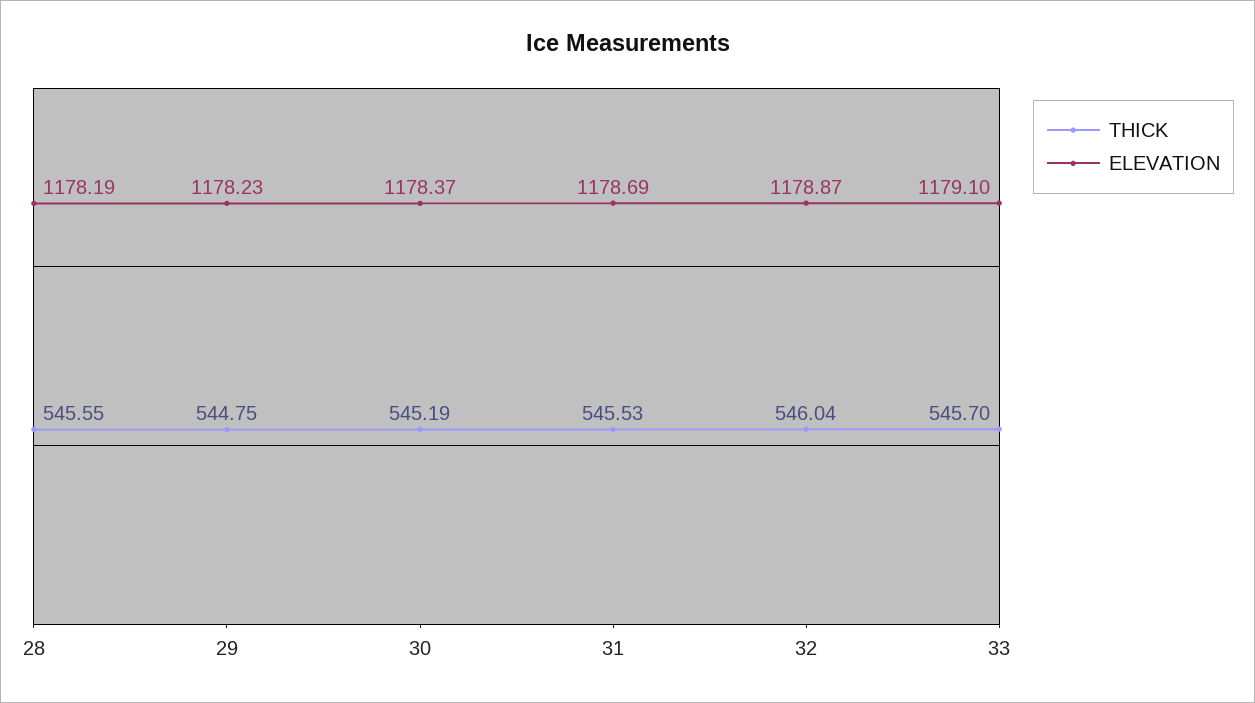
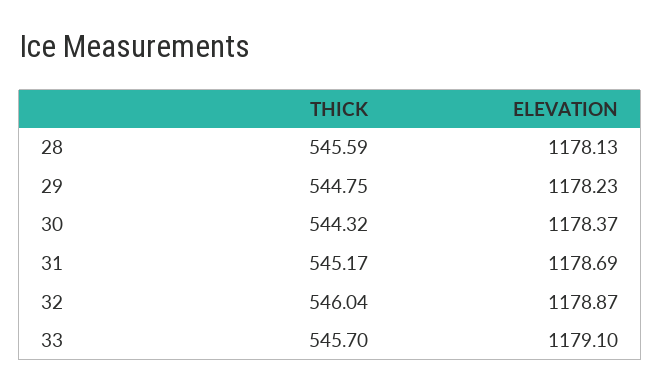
THICK, 28: 545.55 -> 545.59
ELEVATION, 28: 1178.19 -> 1178.13
THICK, 30: 545.19 -> 544.32
THICK, 31: 545.53 -> 545.17

